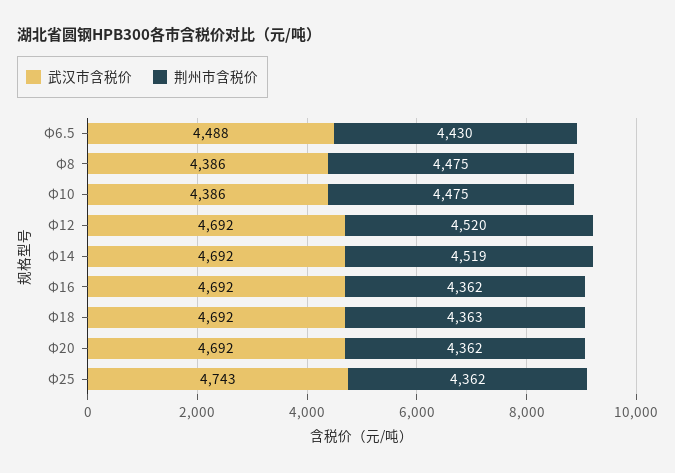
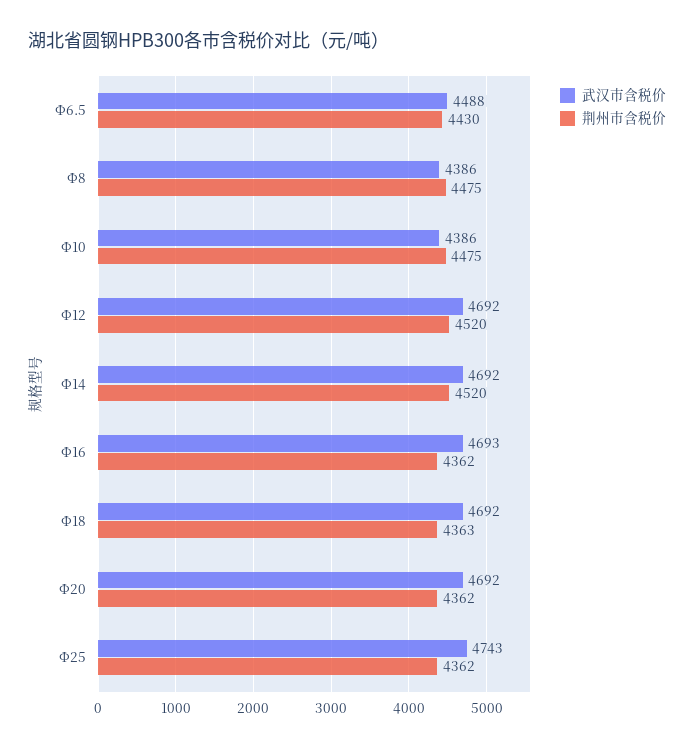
荆州市含税价, Φ14: 4519 -> 4520
武汉市含税价, Φ16: 4692 -> 4693

